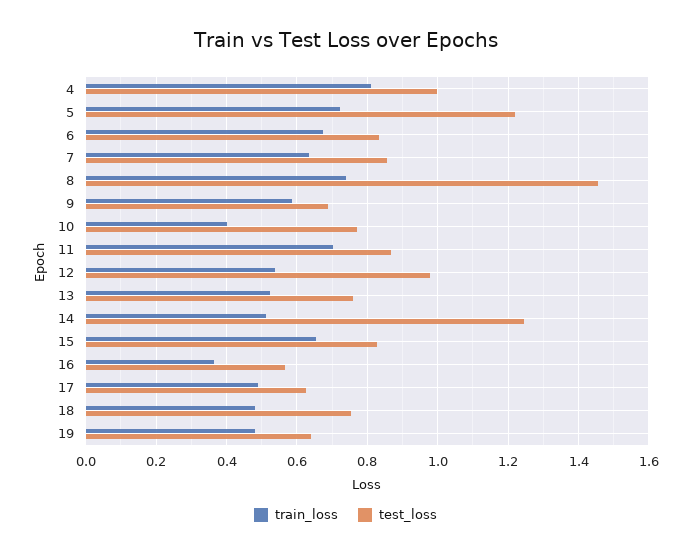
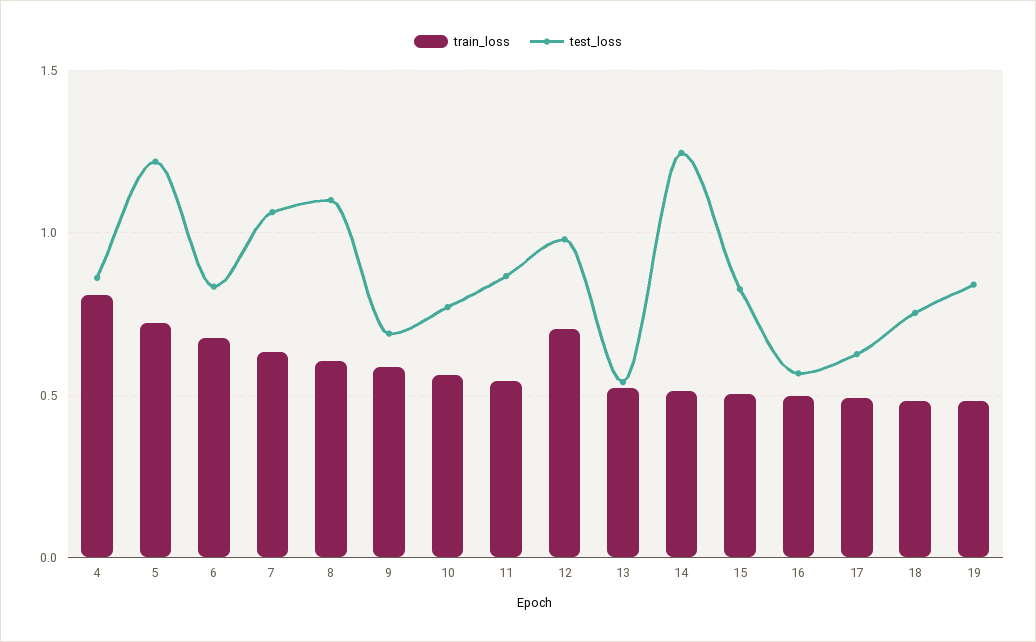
test_loss, 4: 1 -> 0.85
test_loss, 7: 0.86 -> 1.05
train_loss, 8: 0.74 -> 0.6
test_loss, 8: 1.46 -> 1.1
train_loss, 10: 0.4 -> 0.55
train_loss, 11: 0.7 -> 0.55
train_loss, 12: 0.54 -> 0.7
test_loss, 13: 0.76 -> 0.55
train_loss, 15: 0.66 -> 0.5
train_loss, 16: 0.36 -> 0.5
test_loss, 19: 0.64 -> 0.85

